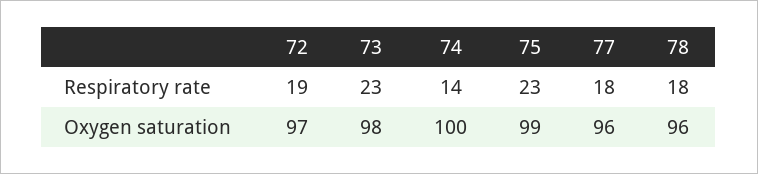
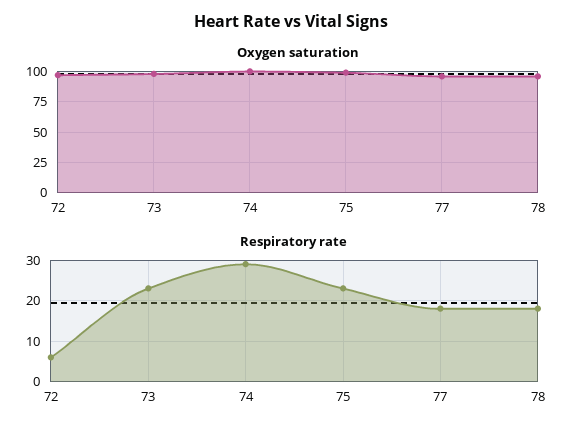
Respiratory rate, 72: 19 -> 5
Respiratory rate, 74: 14 -> 30

